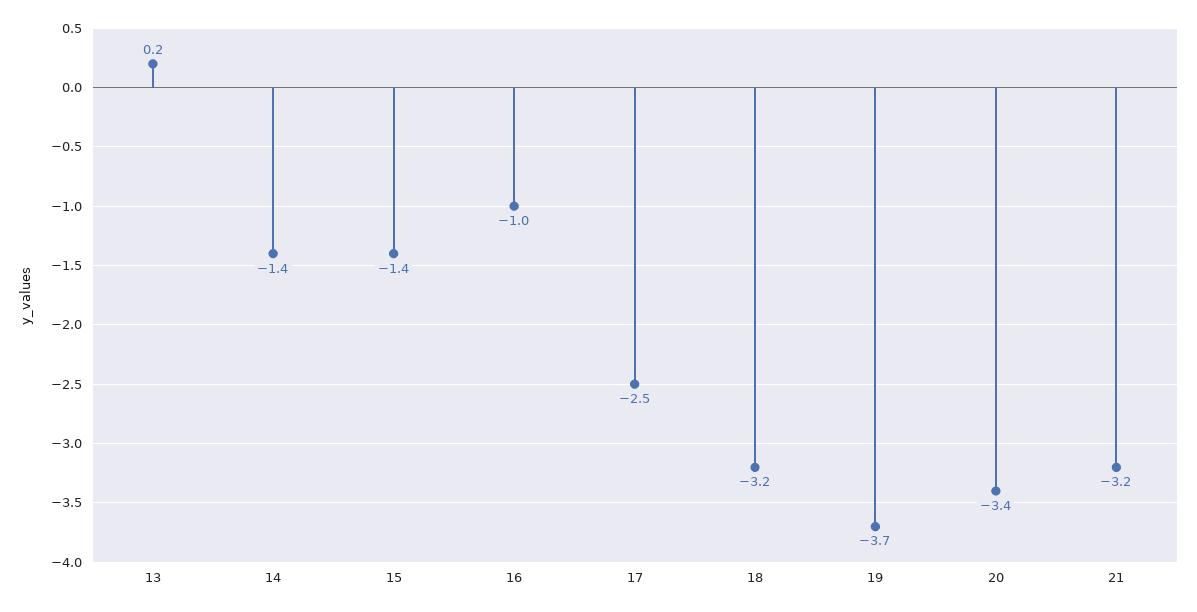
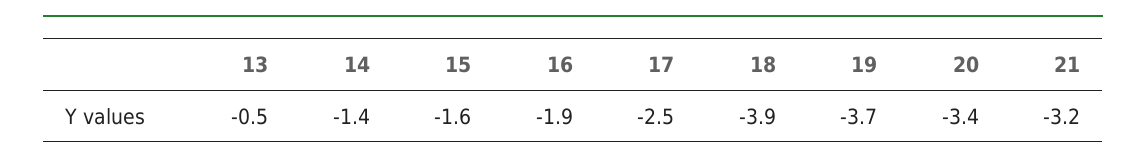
13: 0.2 -> -0.5
15: -1.4 -> -1.6
16: -1 -> -1.9
18: -3.2 -> -3.9

